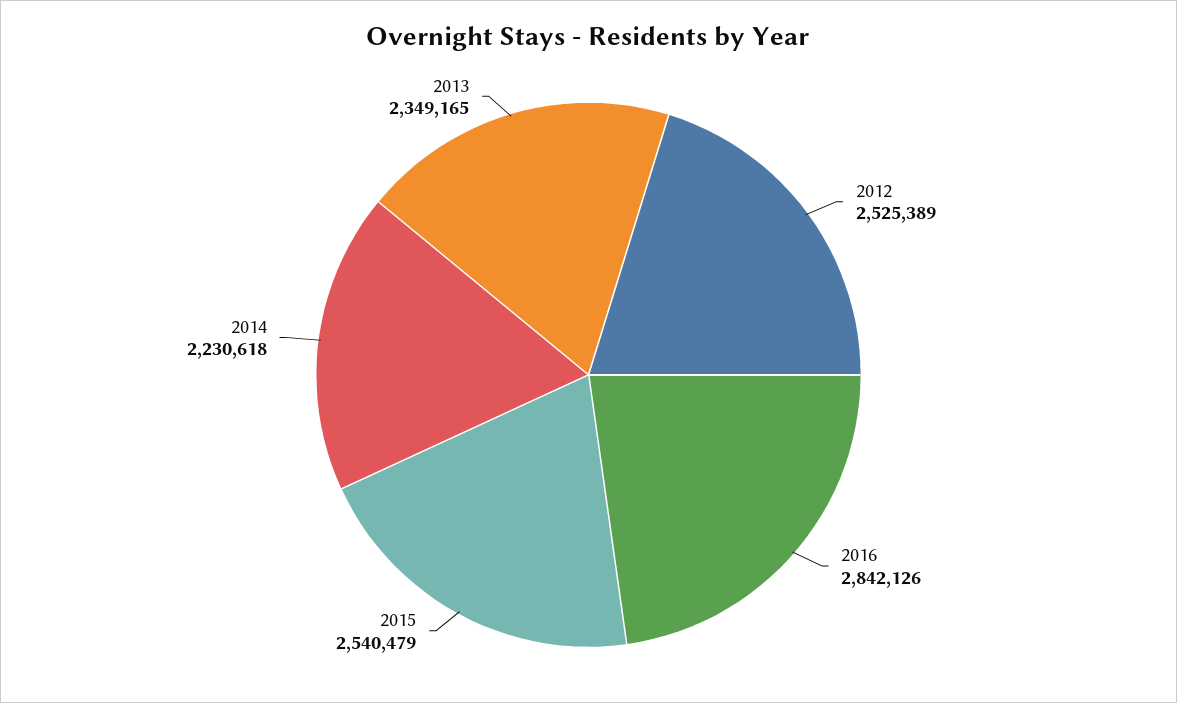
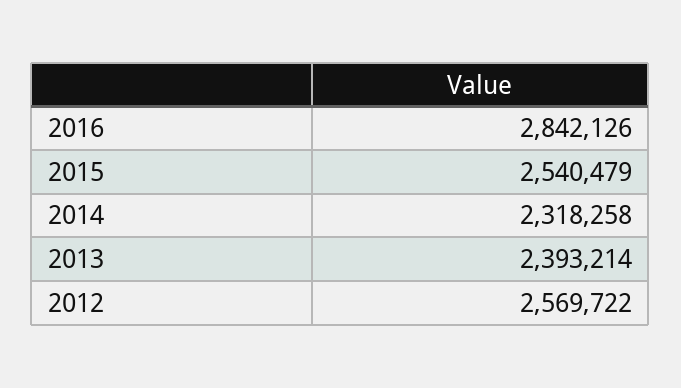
2012: 2525389 -> 2569722
2014: 2230618 -> 2318258
2013: 2349165 -> 2393214

